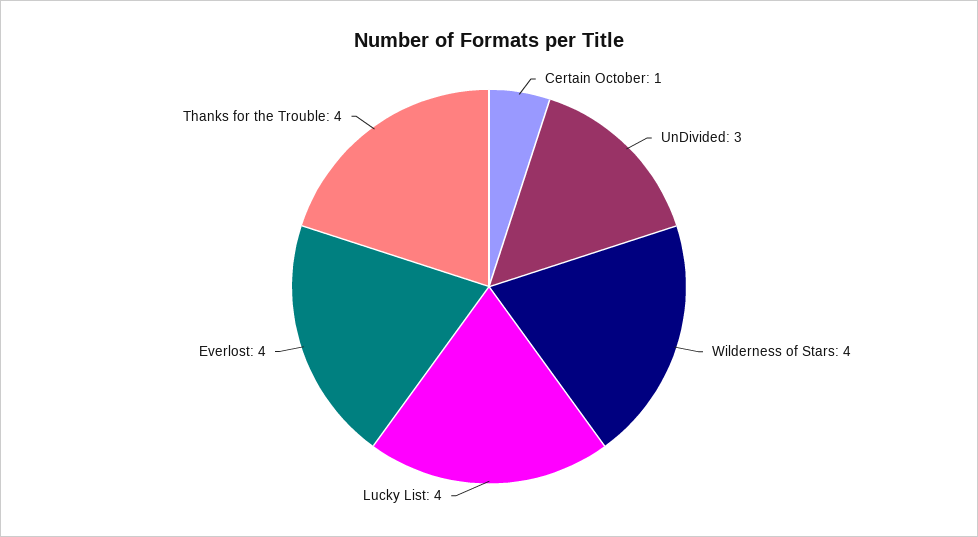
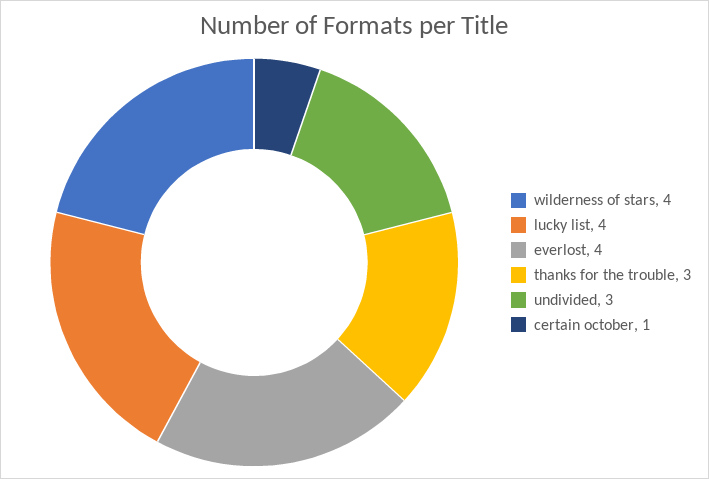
Thanks for the Trouble: 4 -> 3

